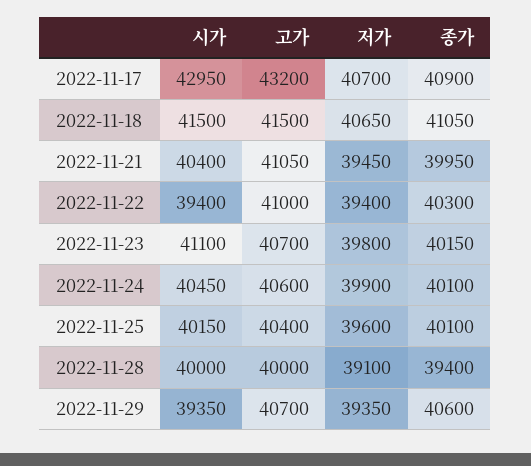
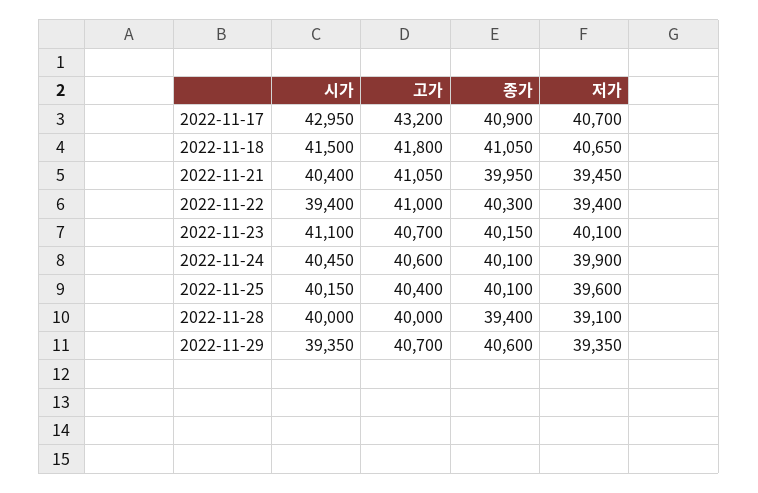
고가, 2022-11-18: 41500 -> 41800
저가, 2022-11-23: 39800 -> 40100

